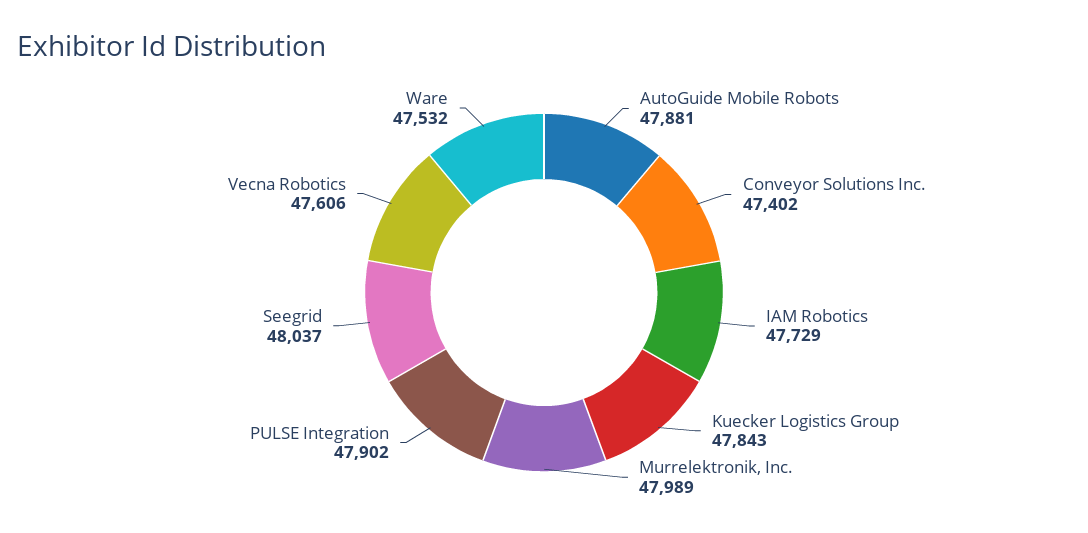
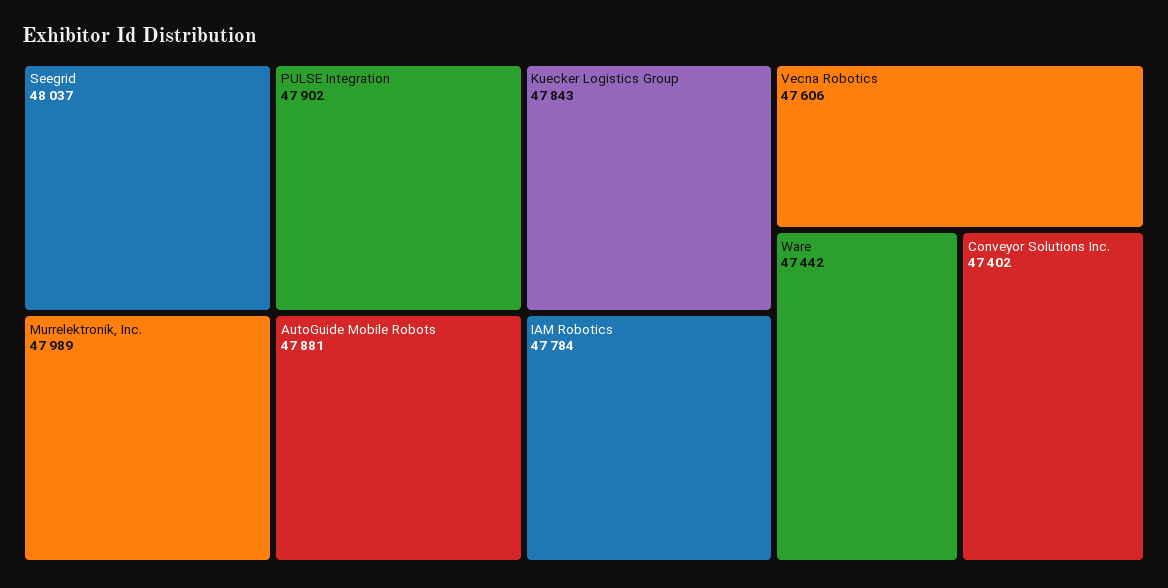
IAM Robotics: 47729 -> 47784
Ware: 47532 -> 47442

